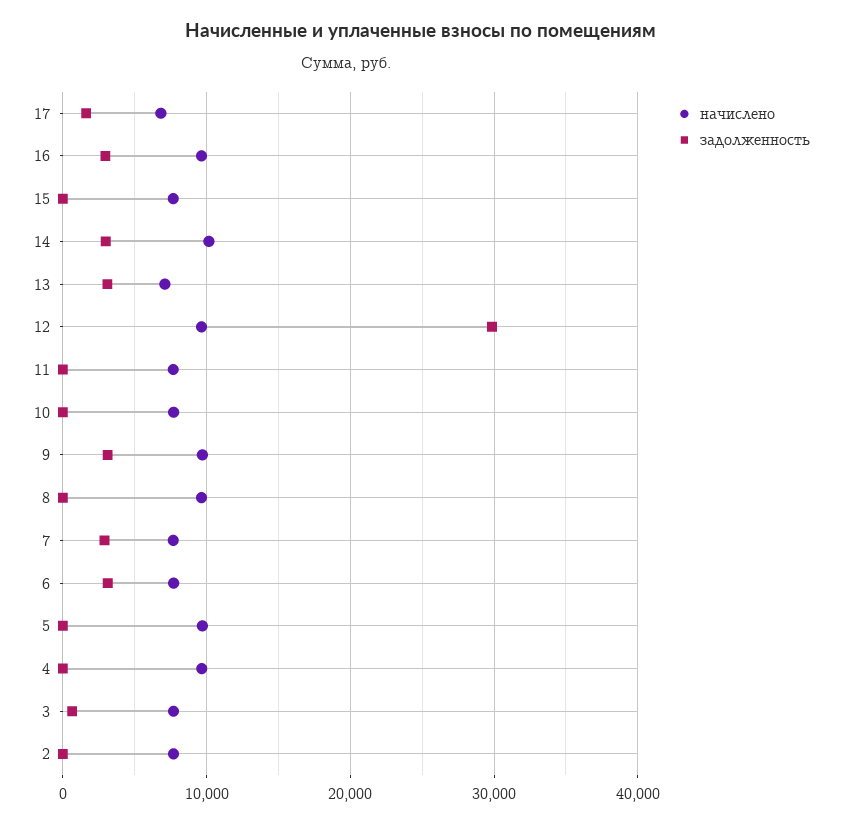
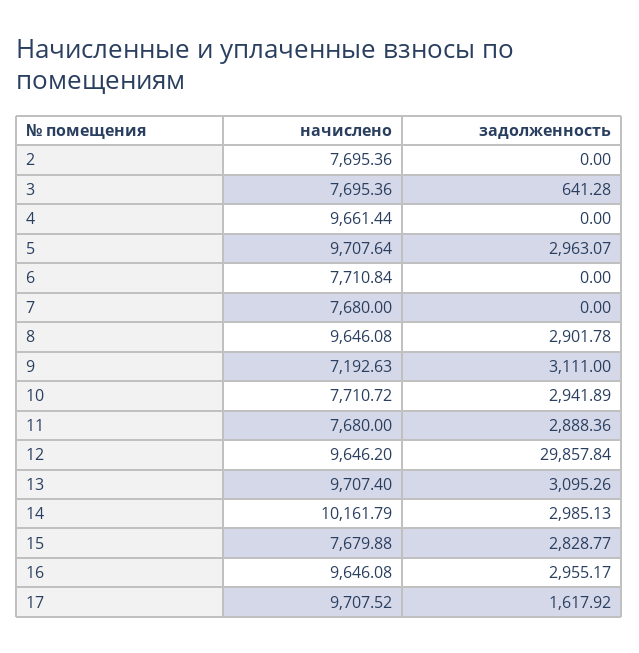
начислено, 17: 7000 -> 9707.52
задолженность, 15: 0 -> 2828.77
начислено, 13: 7000 -> 9707.4
задолженность, 11: 0 -> 2888.36
задолженность, 10: 0 -> 2941.89
начислено, 9: 10000 -> 7192.63
задолженность, 8: 0 -> 2901.78
задолженность, 7: 3000 -> 0
задолженность, 6: 3000 -> 0
задолженность, 5: 0 -> 2963.07

